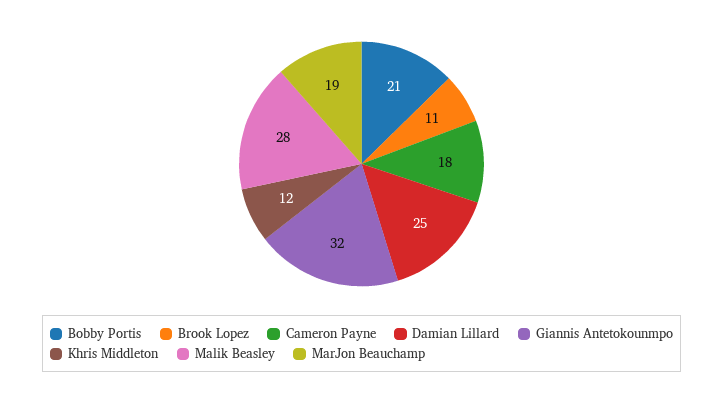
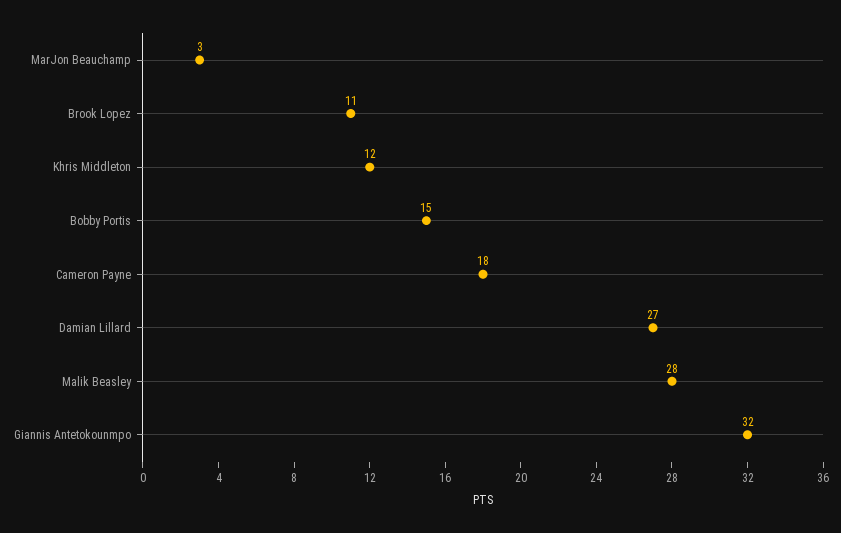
Bobby Portis: 21 -> 15
Damian Lillard: 25 -> 27
MarJon Beauchamp: 19 -> 3

